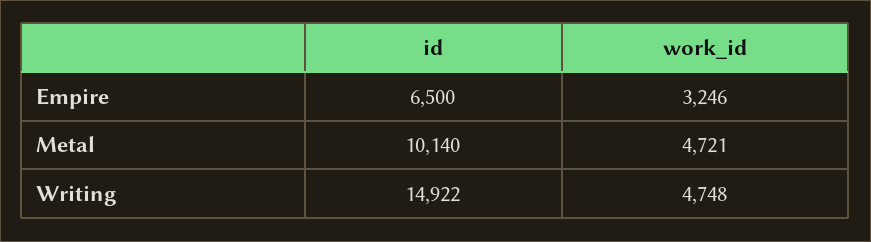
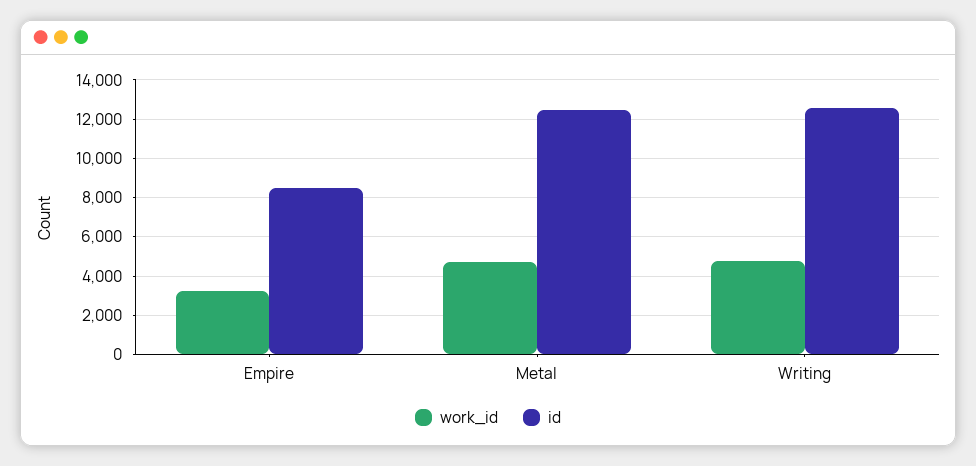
id, Empire: 6500 -> 8500
id, Metal: 10140 -> 12500
id, Writing: 14922 -> 12500

